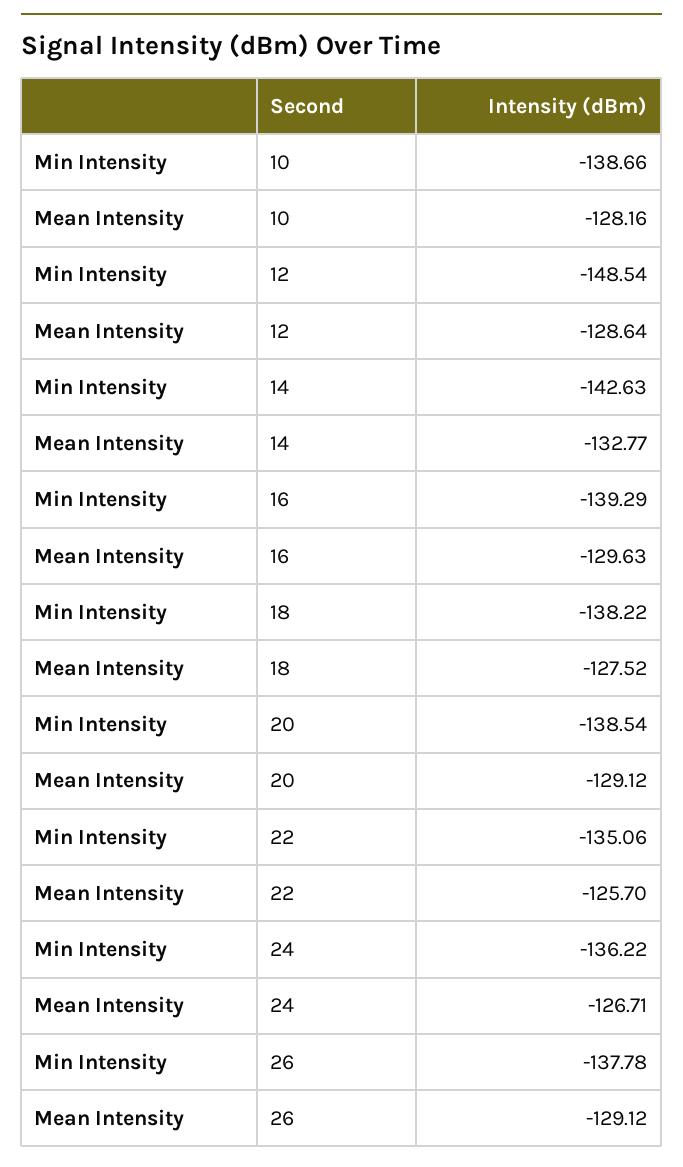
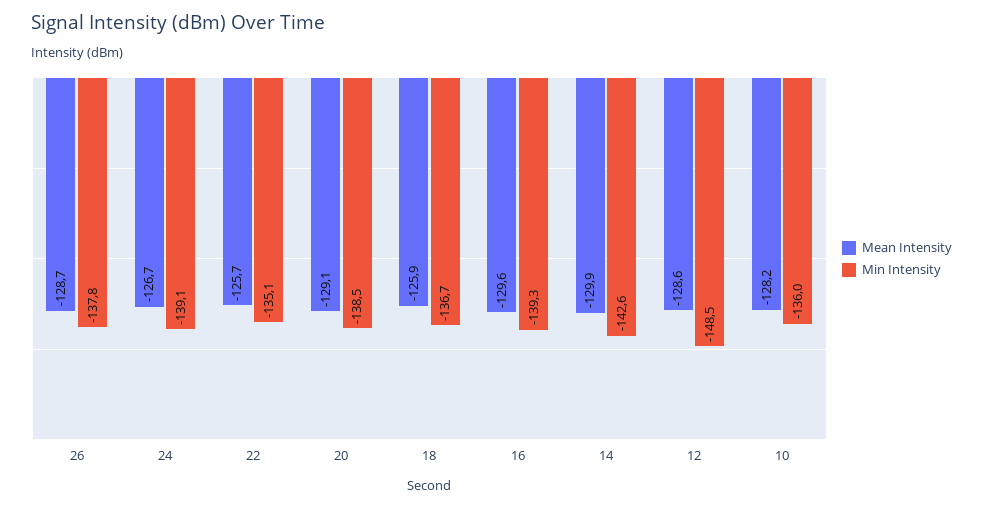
Min Intensity, 10: -138.66 -> -136
Mean Intensity, 14: -132.77 -> -129.9
Min Intensity, 18: -138.22 -> -136.7
Mean Intensity, 18: -127.52 -> -125.9
Min Intensity, 24: -136.22 -> -139.1
Mean Intensity, 26: -129.12 -> -128.7

